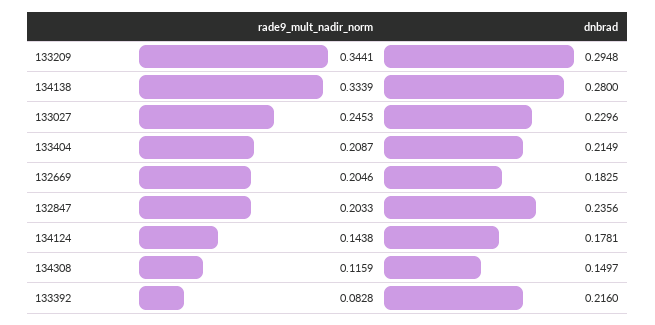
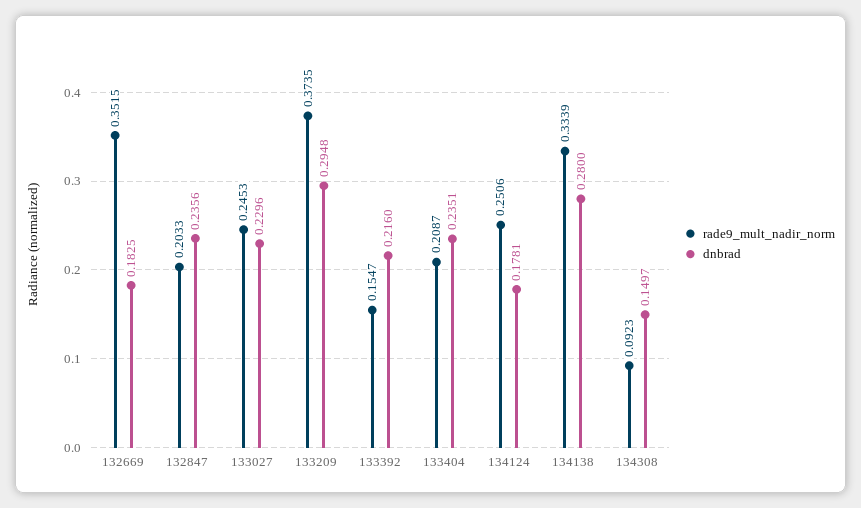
rade9_mult_nadir_norm, 133209: 0.3441 -> 0.3735
dnbrad, 133404: 0.2149 -> 0.2351
rade9_mult_nadir_norm, 132669: 0.2046 -> 0.3515
rade9_mult_nadir_norm, 134124: 0.1438 -> 0.2506
rade9_mult_nadir_norm, 134308: 0.1159 -> 0.0923
rade9_mult_nadir_norm, 133392: 0.0828 -> 0.1547

